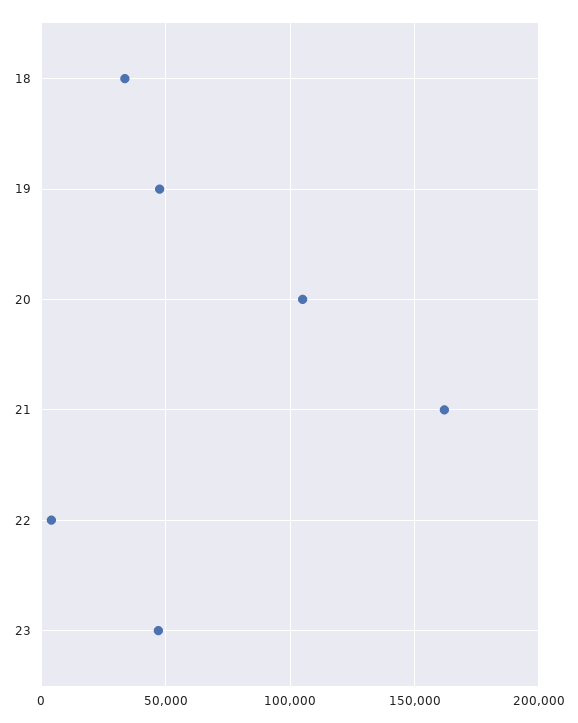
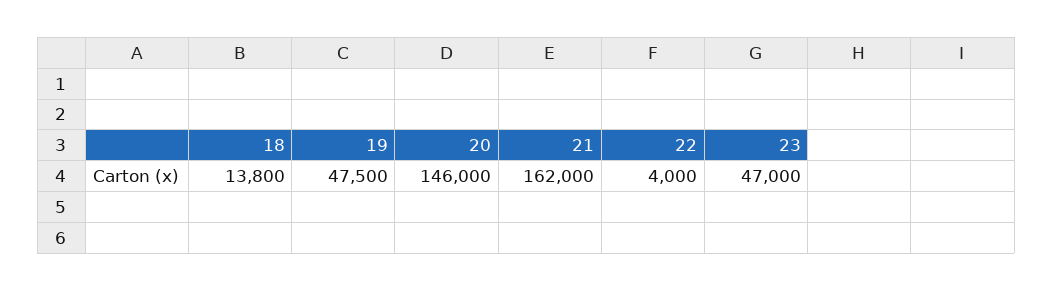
18: 35000 -> 13800
20: 105000 -> 146000

